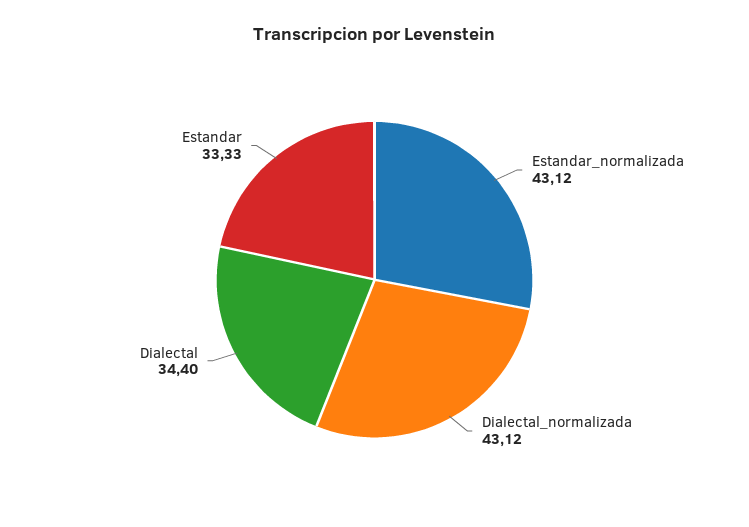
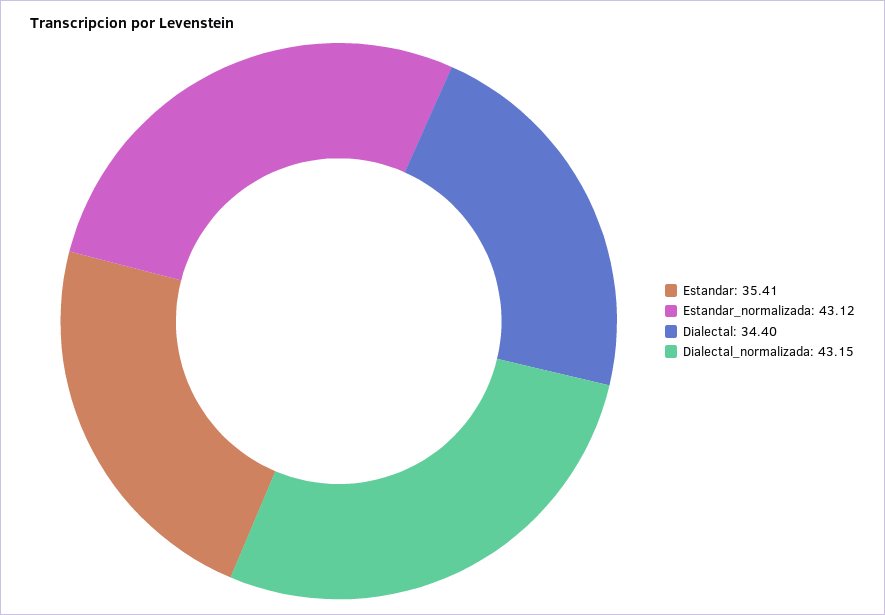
Dialectal_normalizada: 43.12 -> 43.15
Estandar: 33.33 -> 35.41

